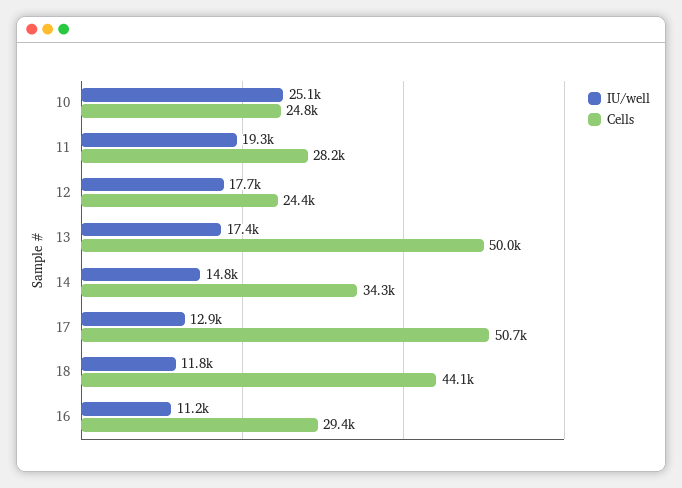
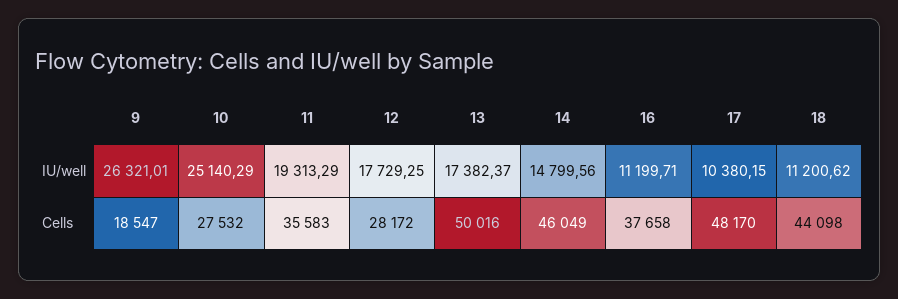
Cells, 10: 24800 -> 27532
Cells, 11: 28200 -> 35583
Cells, 12: 24400 -> 28172
Cells, 14: 34300 -> 46049
IU/well, 17: 12900 -> 10380.15
Cells, 17: 50700 -> 48170
IU/well, 18: 11800 -> 11200.62
Cells, 16: 29400 -> 37658
IU/well, 9: none -> 26321.01
Cells, 9: none -> 18547

